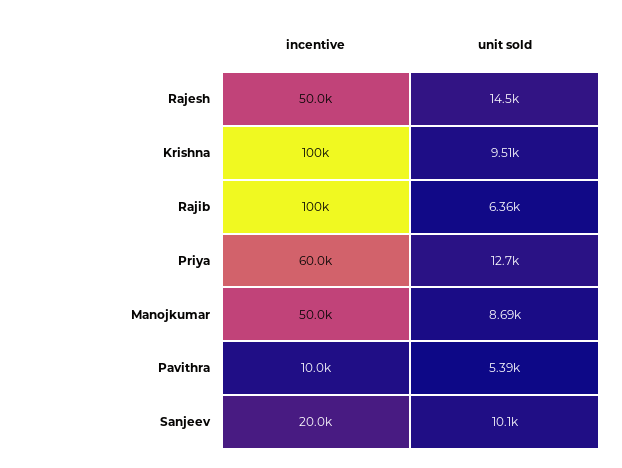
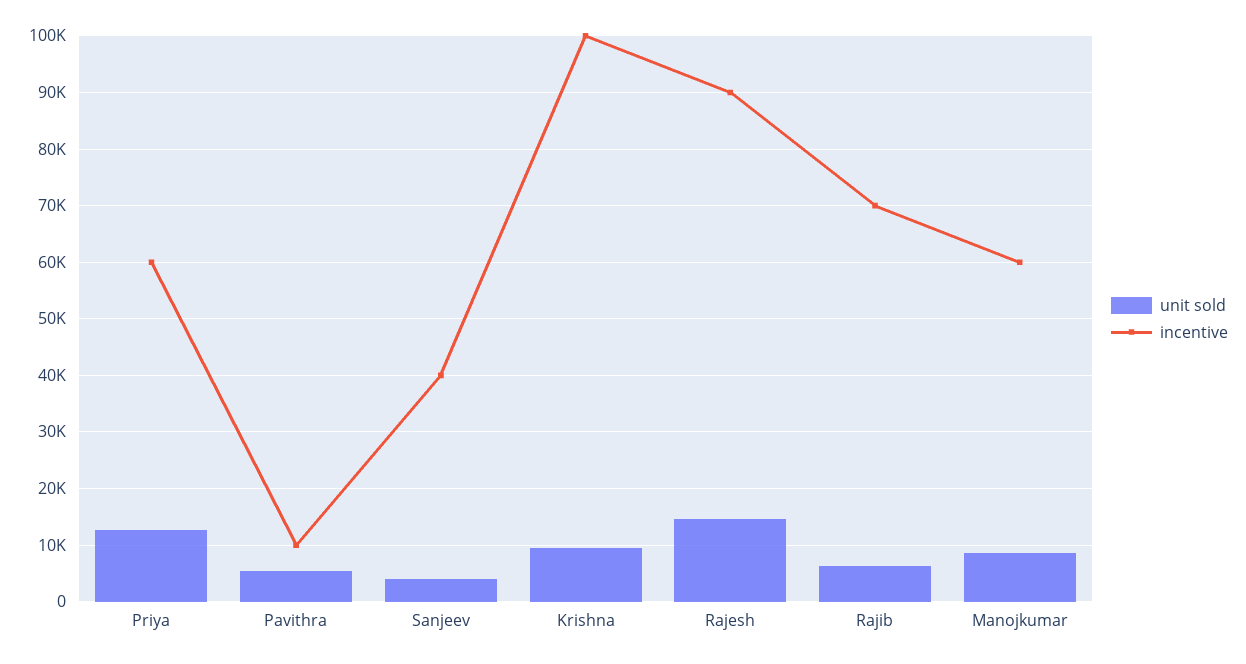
incentive, Rajesh: 50000 -> 90000
incentive, Rajib: 100000 -> 70000
incentive, Manojkumar: 50000 -> 60000
incentive, Sanjeev: 20000 -> 40000
unit sold, Sanjeev: 10100 -> 4000

